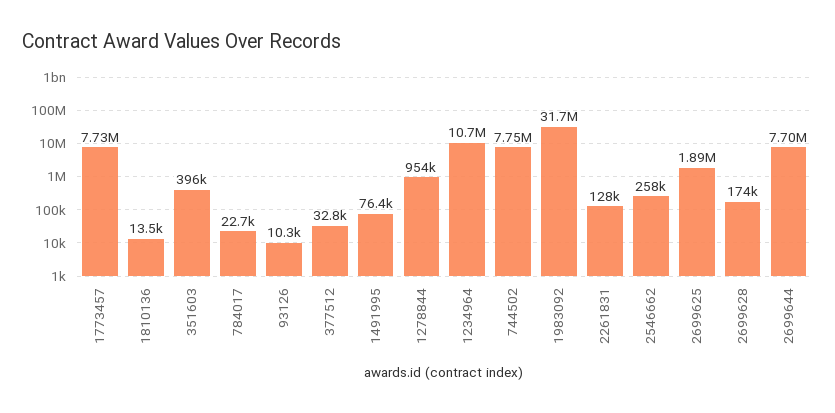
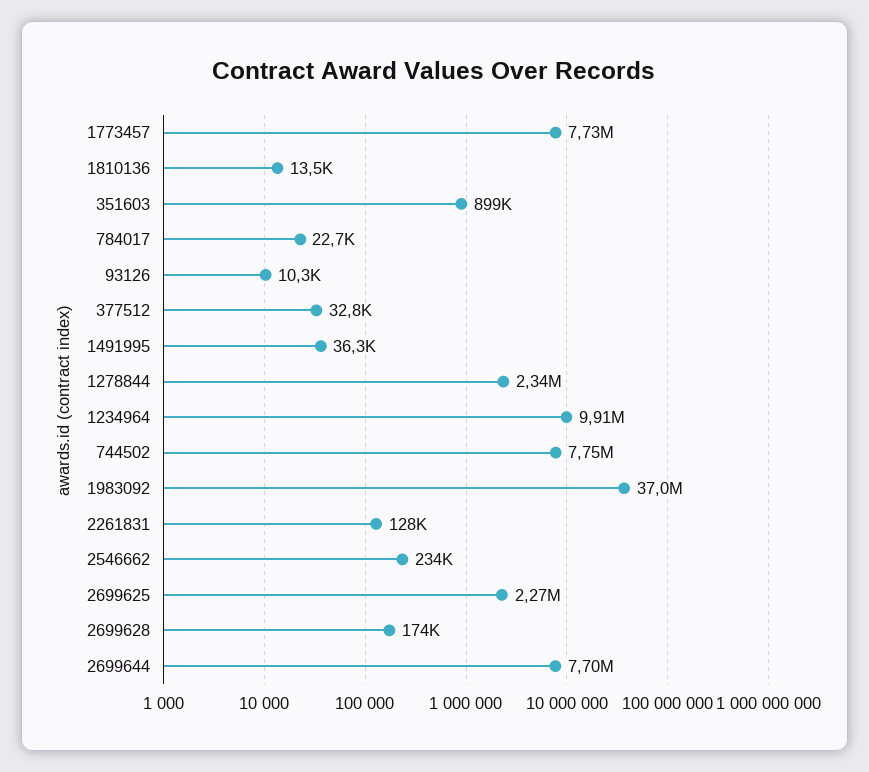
351603: 396000 -> 899000
1491995: 76400 -> 36300
1278844: 954000 -> 2340000
1234964: 10700000 -> 9910000
1983092: 31700000 -> 37000000
2546662: 258000 -> 234000
2699625: 1890000 -> 2270000

